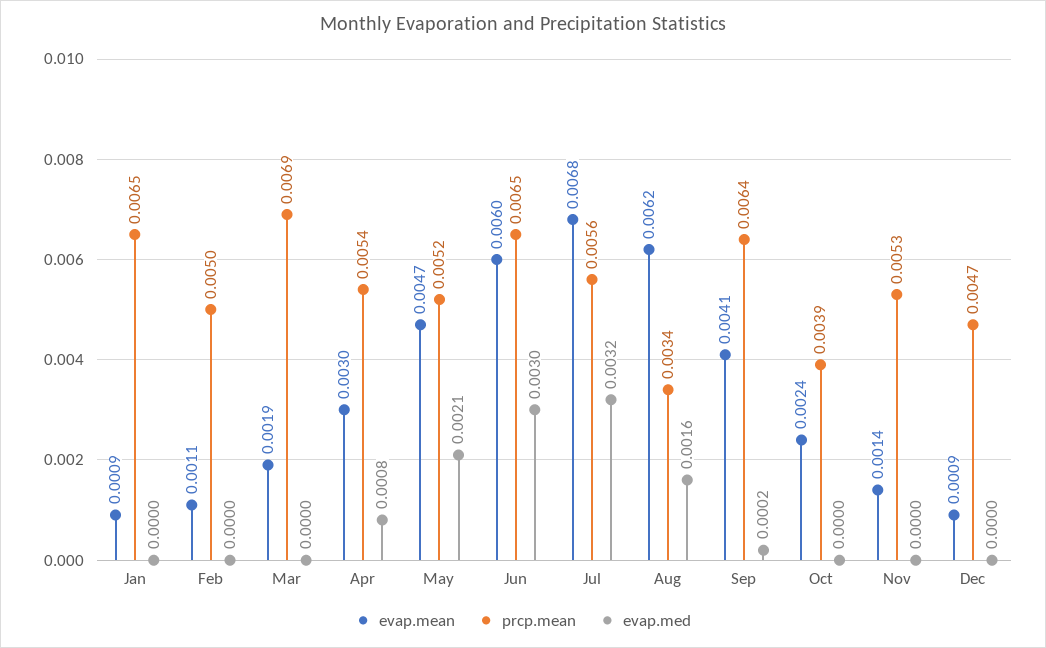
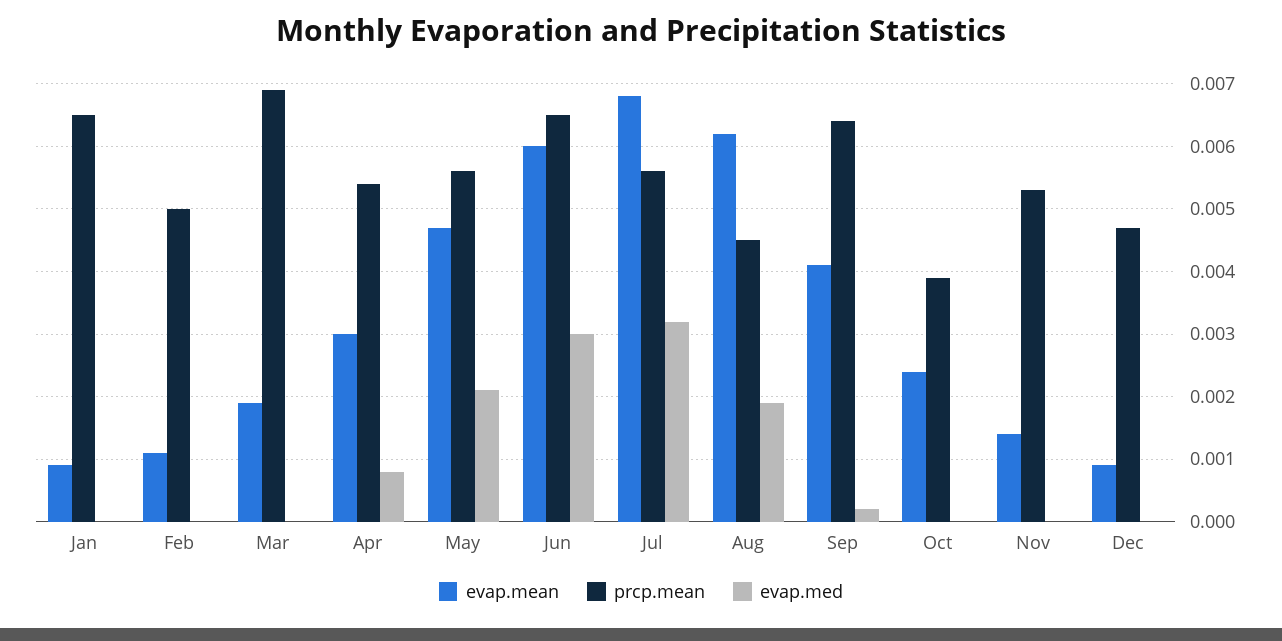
prcp.mean, May: 0.0052 -> 0.0056
prcp.mean, Aug: 0.0034 -> 0.0045
evap.med, Aug: 0.0016 -> 0.0019

